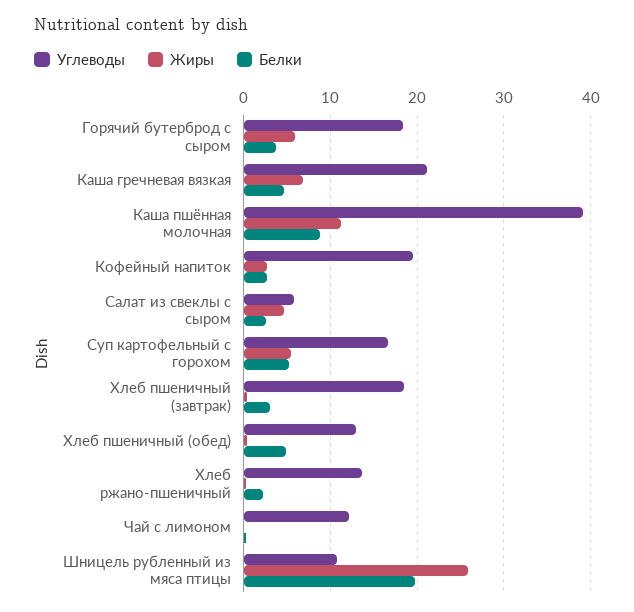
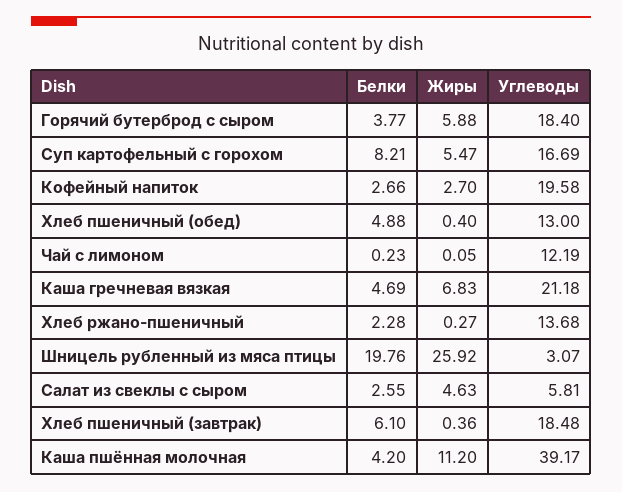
Белки, Каша пшённая молочная: 9 -> 4.2
Белки, Суп картофельный с горохом: 5 -> 8.21
Белки, Хлеб пшеничный (завтрак): 3 -> 6.1
Углеводы, Шницель рубленный из мяса птицы: 11 -> 3.07

